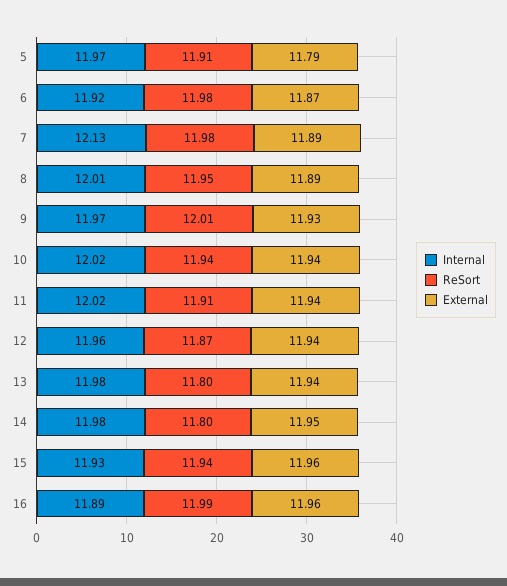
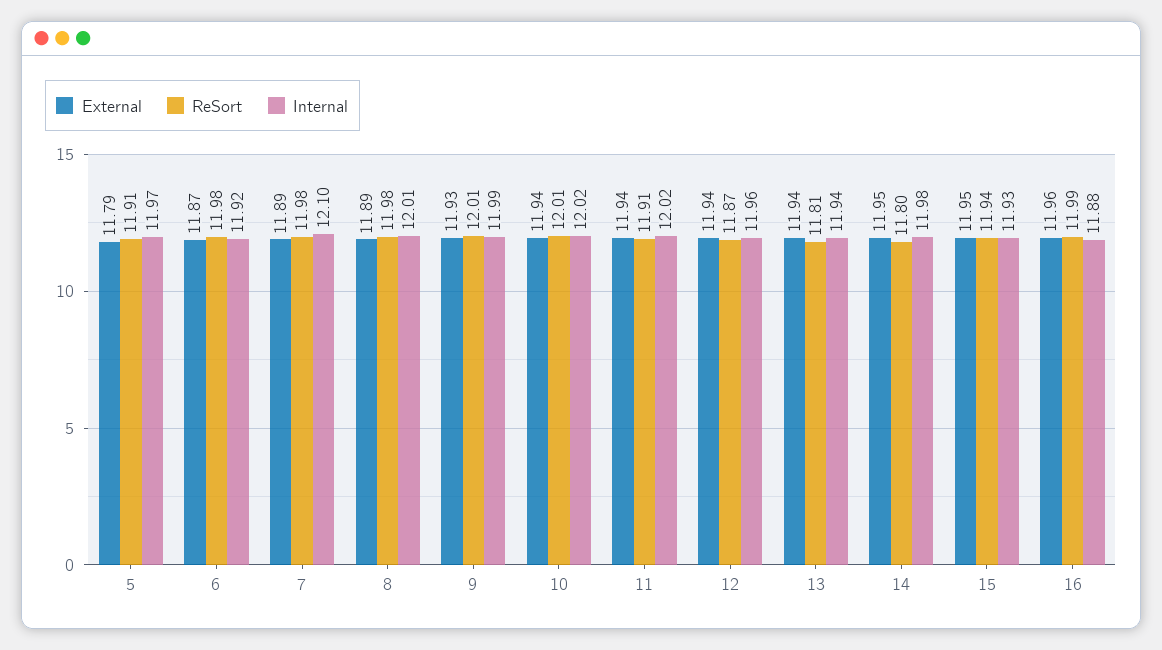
Internal, 7: 12.13 -> 12.1
ReSort, 8: 11.95 -> 11.98
Internal, 9: 11.97 -> 11.99
ReSort, 10: 11.94 -> 12.01
Internal, 13: 11.98 -> 11.94
ReSort, 13: 11.8 -> 11.81
External, 15: 11.96 -> 11.95
Internal, 16: 11.89 -> 11.88

